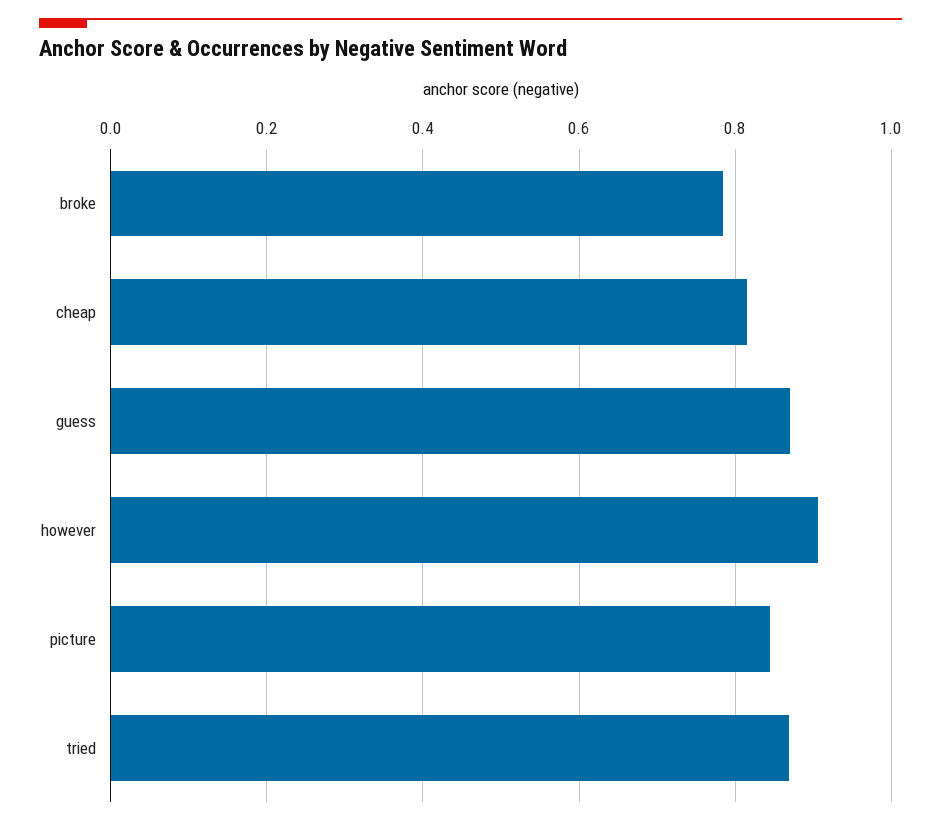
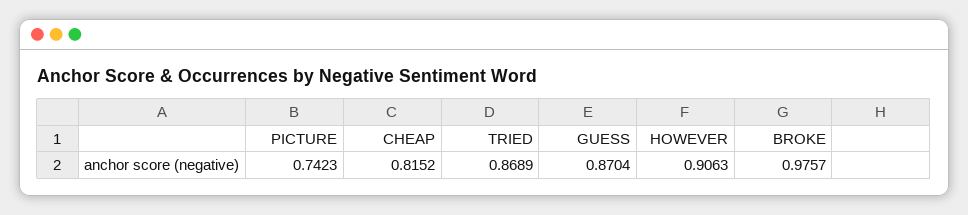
broke: 0.78 -> 0.9757
picture: 0.84 -> 0.7423

